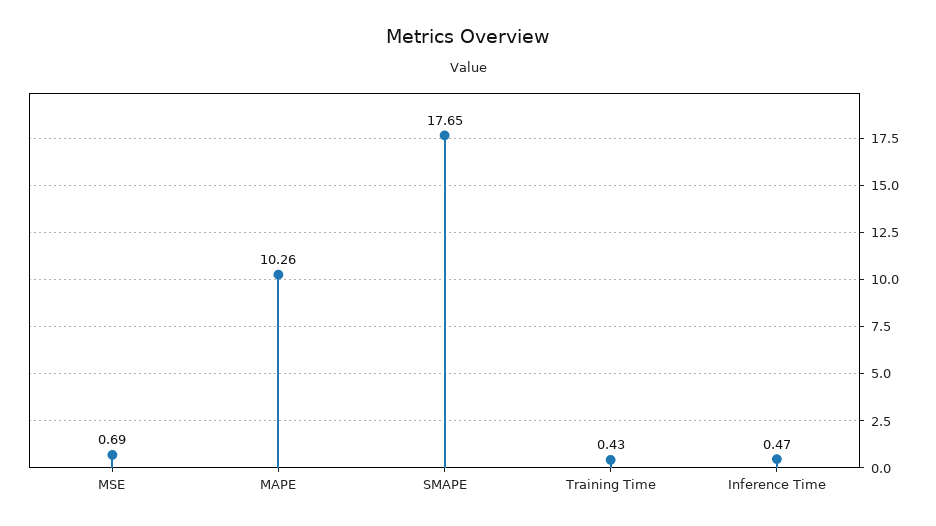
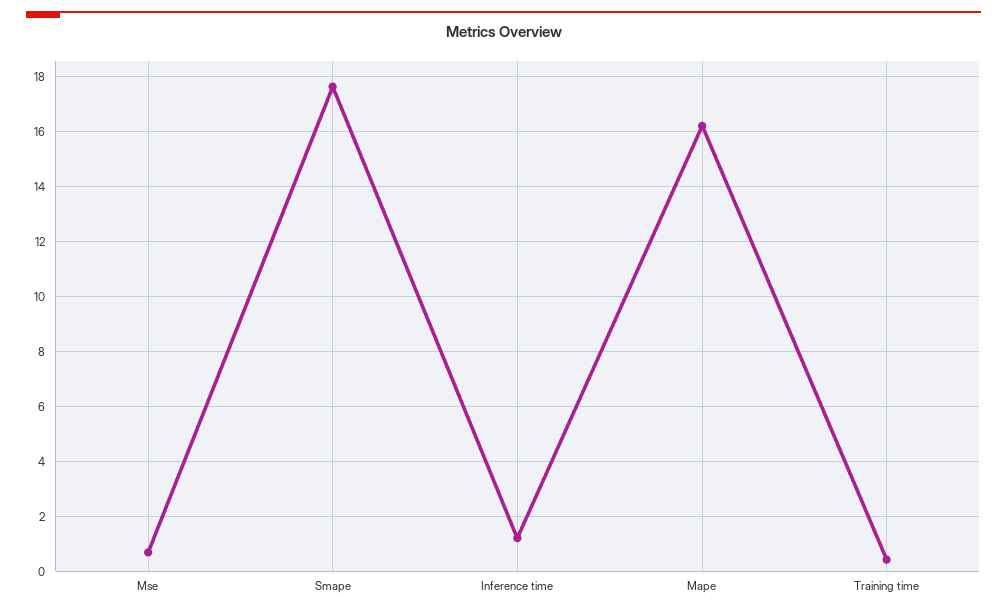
MAPE: 10.26 -> 16.25
Inference Time: 0.47 -> 1.25

